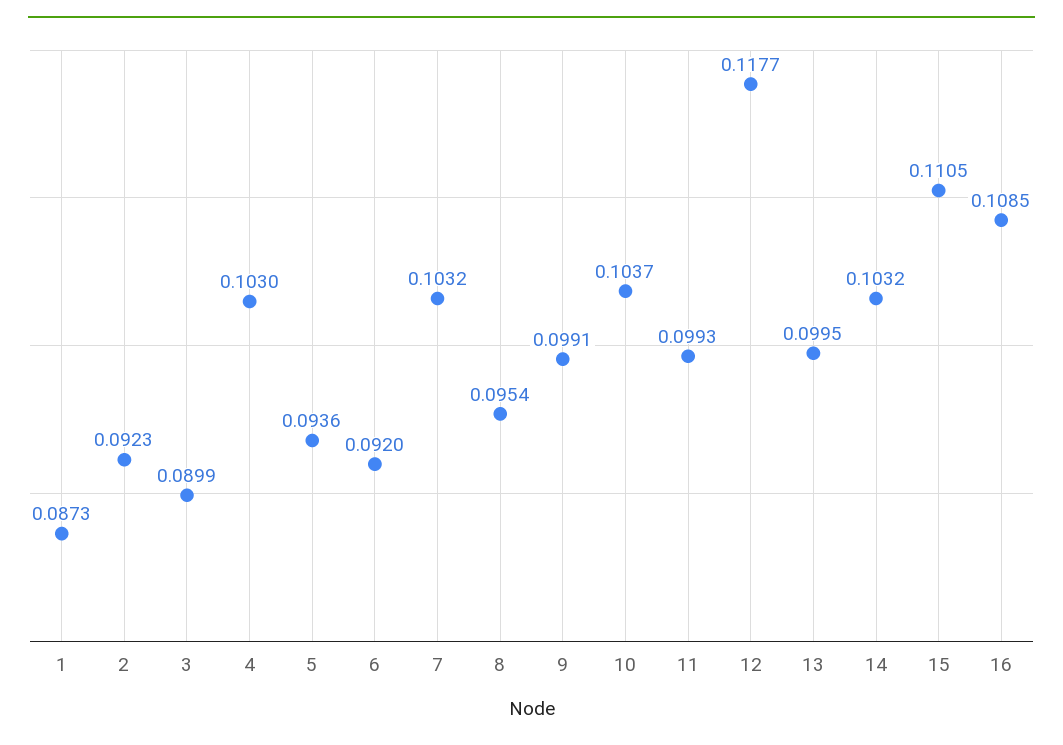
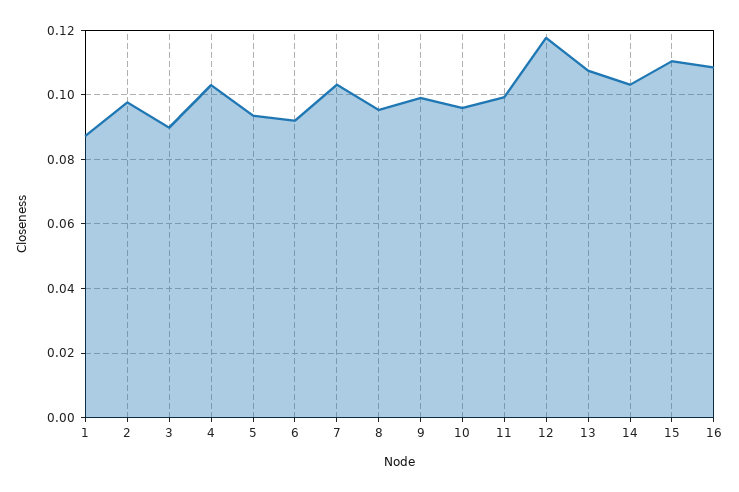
2: 0.0923 -> 0.098
10: 0.1037 -> 0.096
13: 0.0995 -> 0.108

